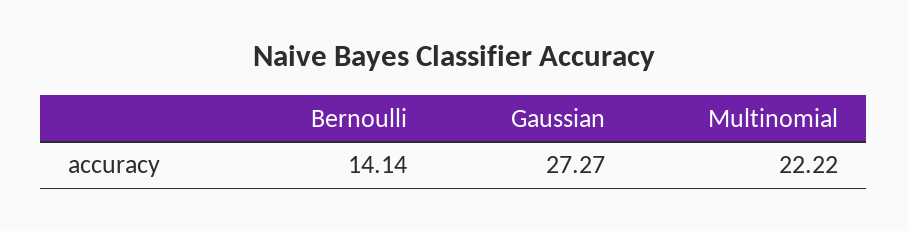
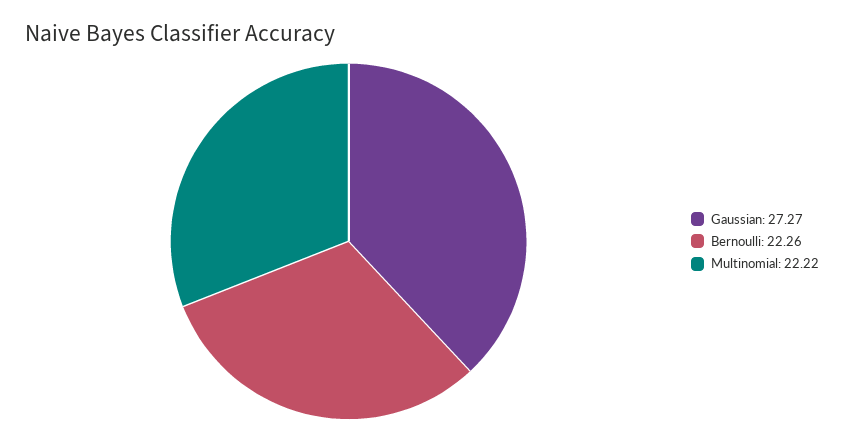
Bernoulli: 14.14 -> 22.26

